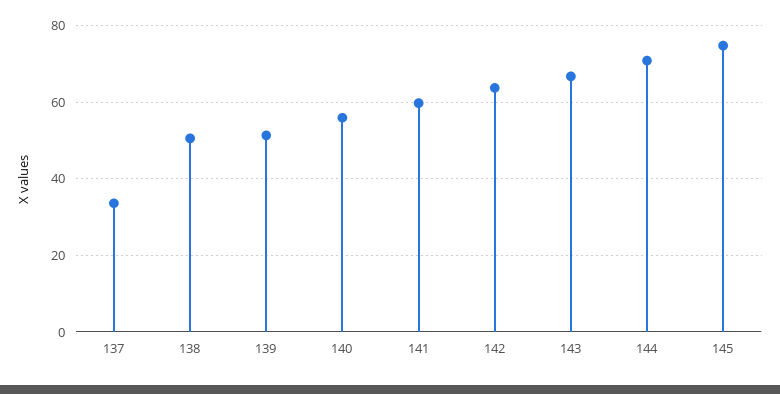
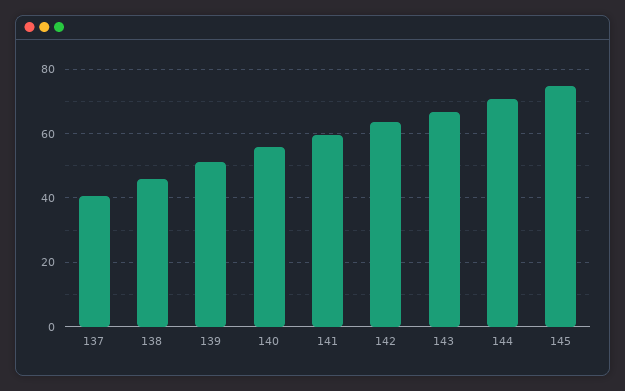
137: 34 -> 40
138: 50 -> 46

